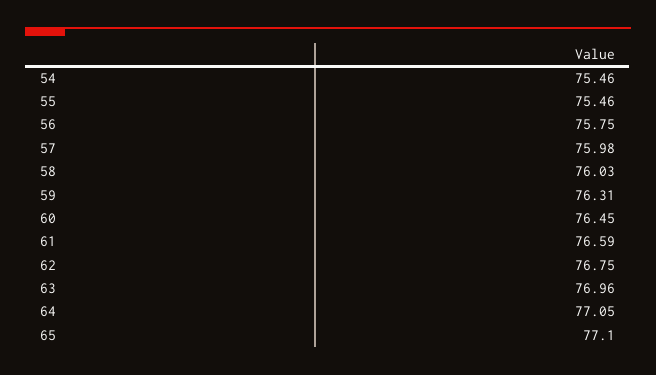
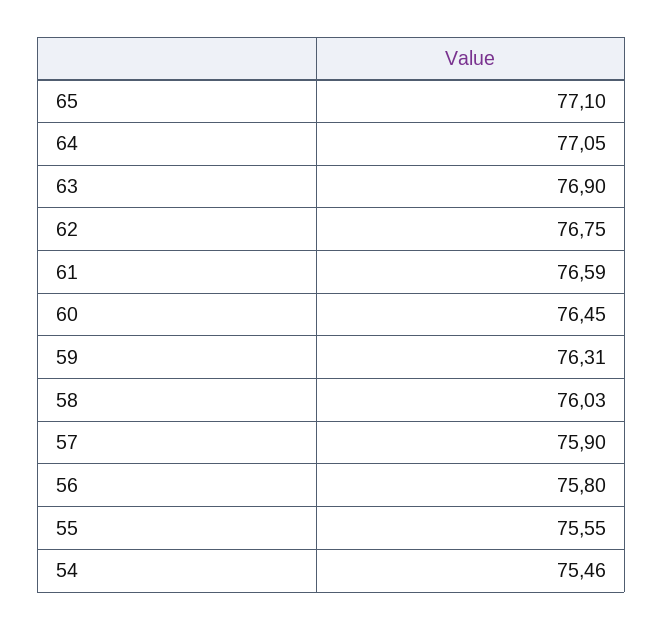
55: 75.46 -> 75.55
56: 75.75 -> 75.8
57: 75.98 -> 75.9
63: 76.96 -> 76.9

